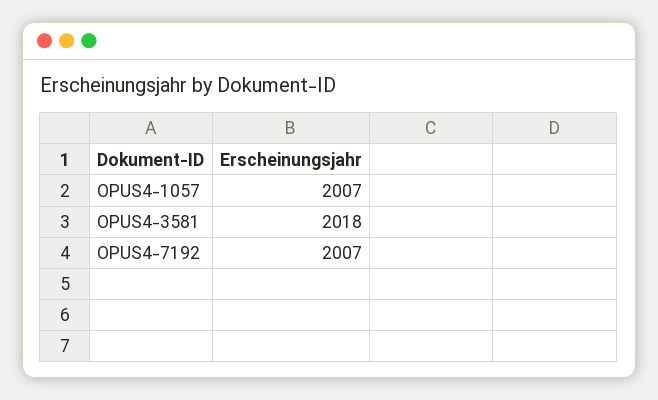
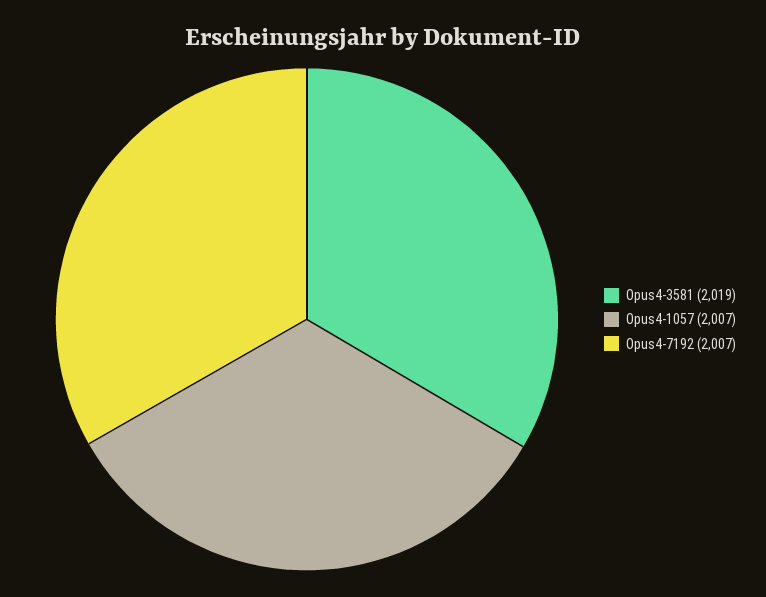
OPUS4-3581: 2018 -> 2019

